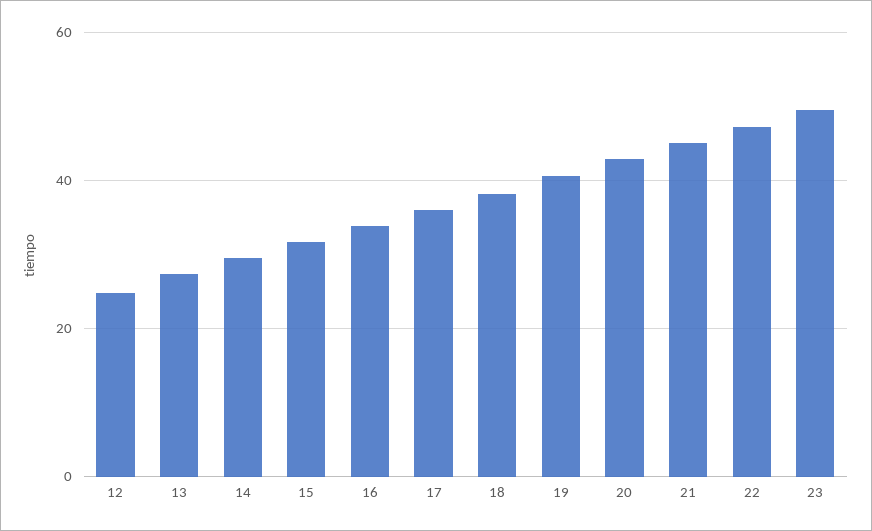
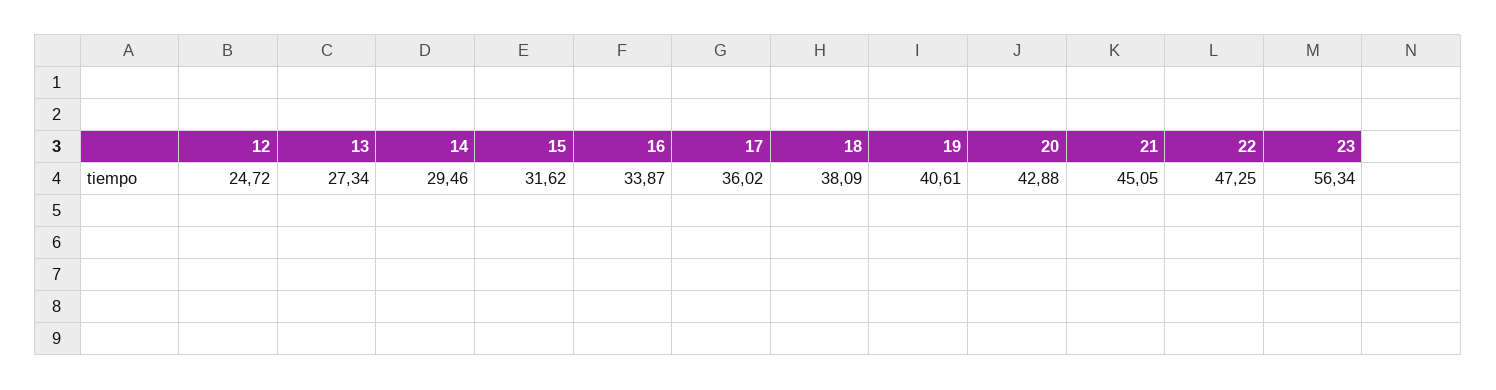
23: 50 -> 56.34

